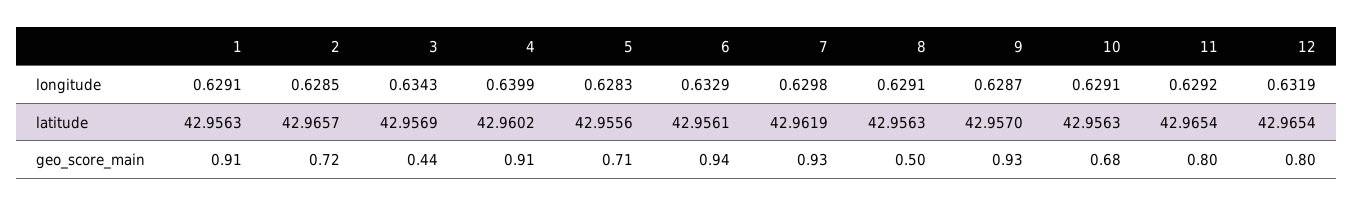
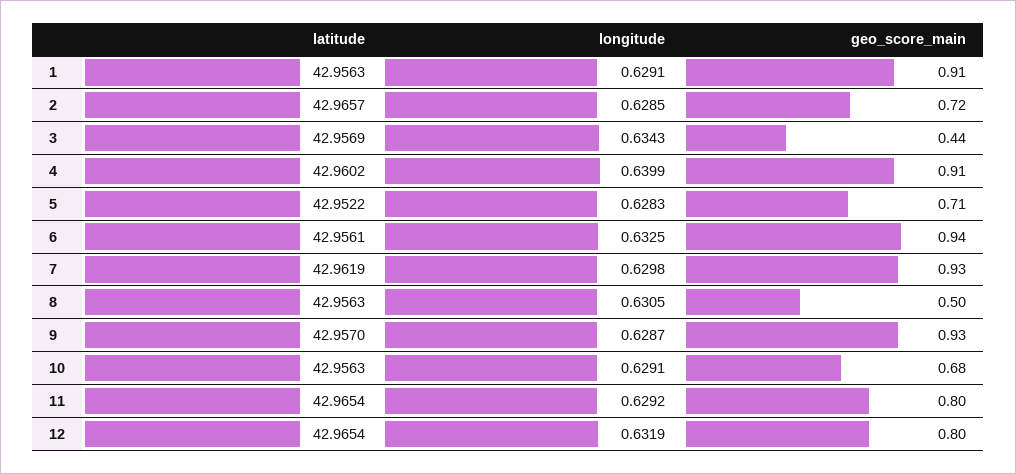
6, longitude: 0.6329 -> 0.6325
8, longitude: 0.6291 -> 0.6305
5, latitude: 42.9556 -> 42.9522

